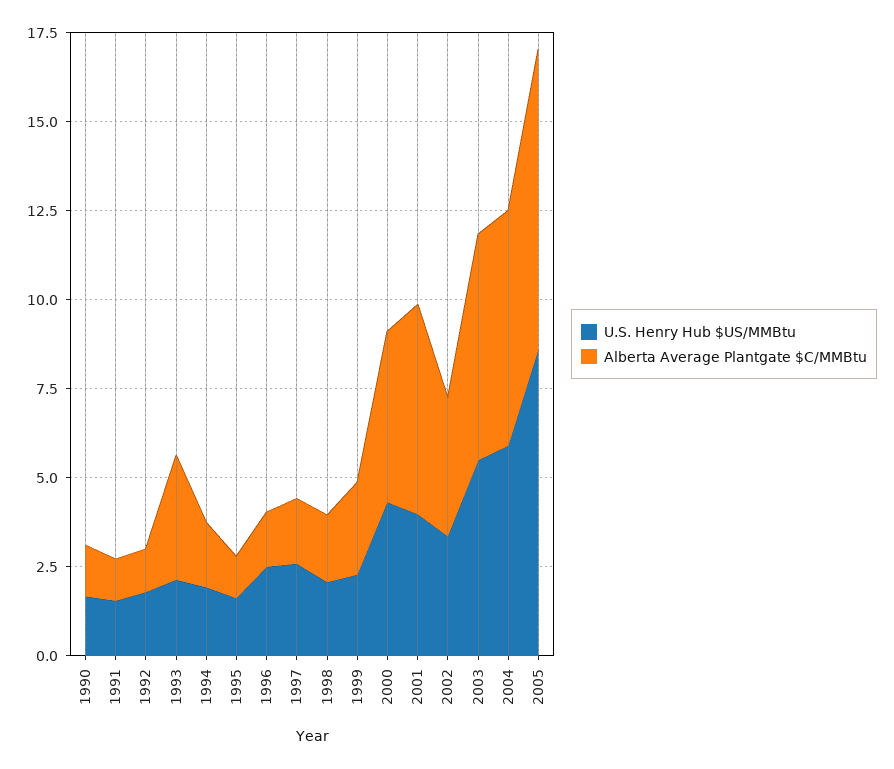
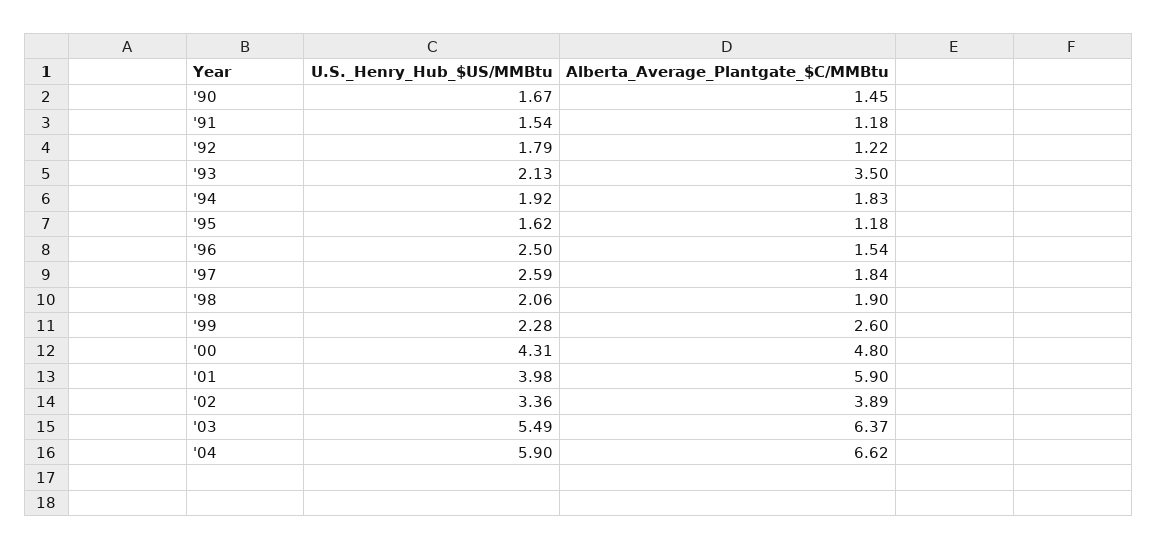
U.S. Henry Hub $US/MMBtu, 2005: 8.5 -> none
Alberta Average Plantgate $C/MMBtu, 2005: 8.5 -> none

